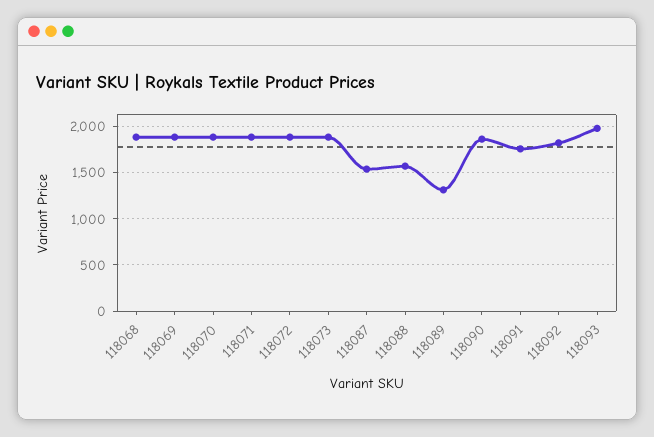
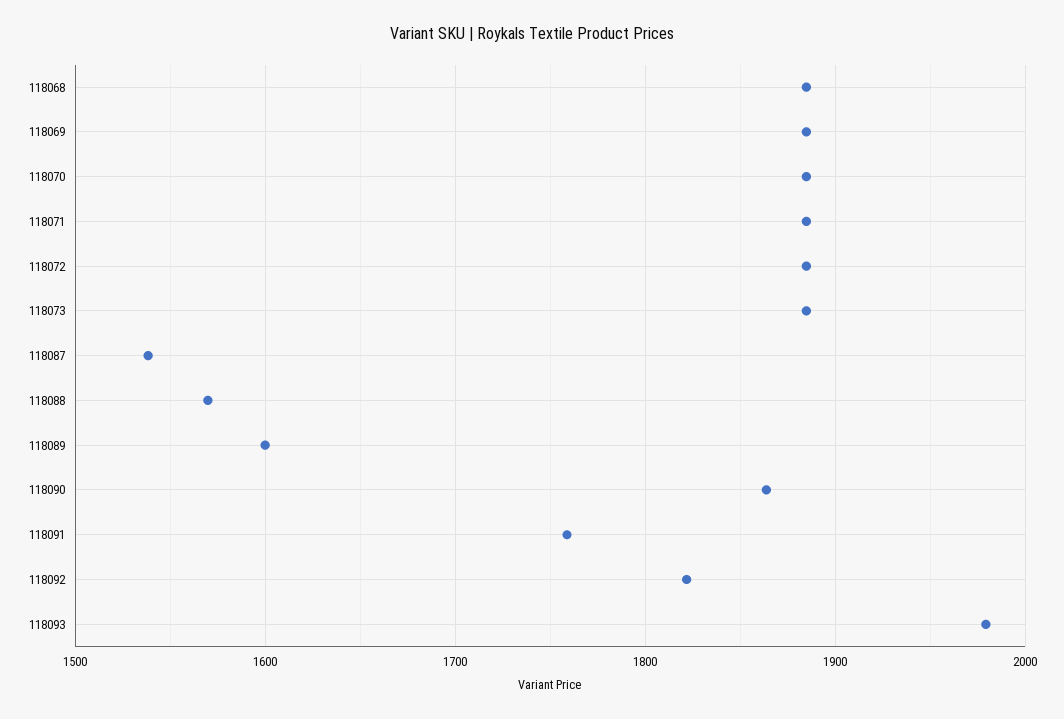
118089: 1300 -> 1600

